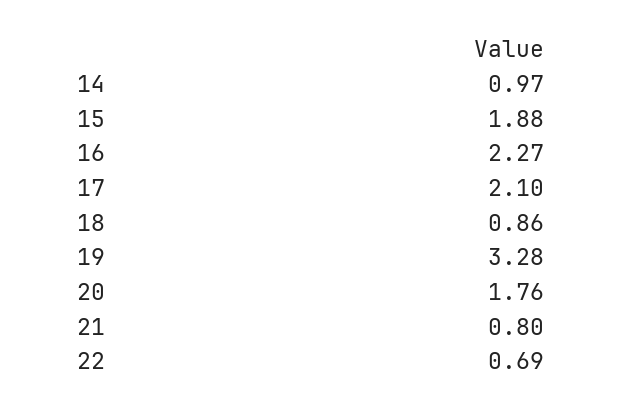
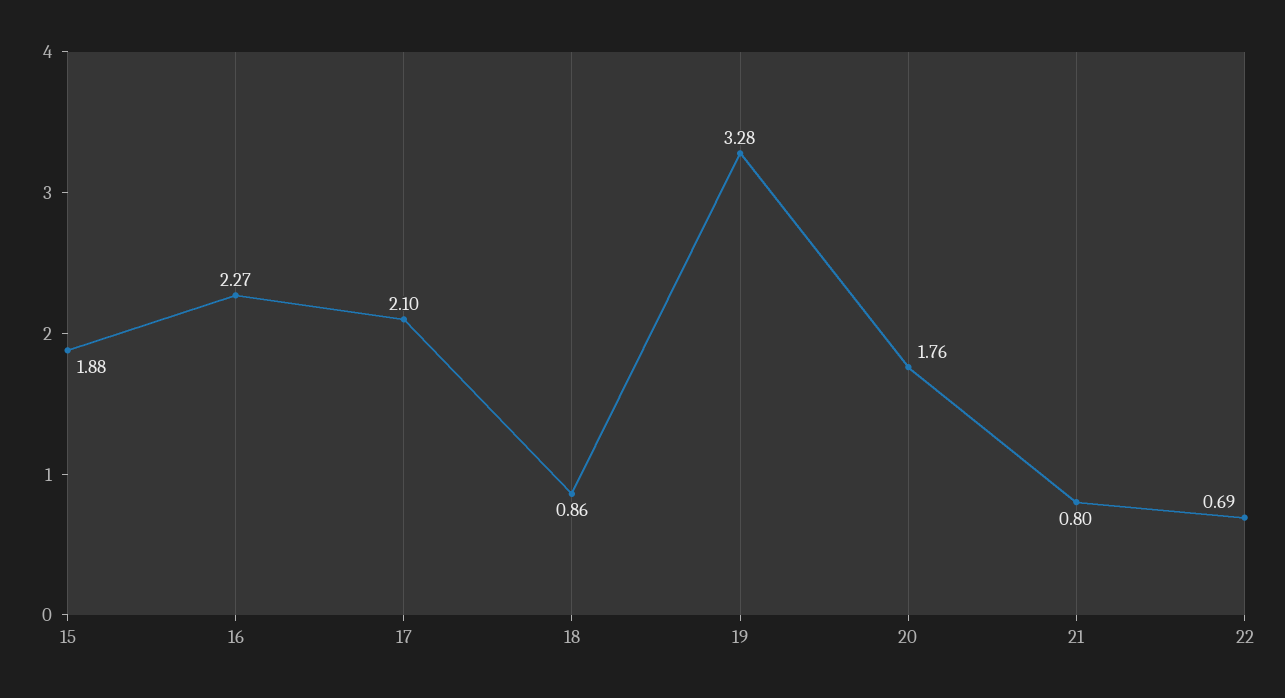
14: 0.97 -> none

